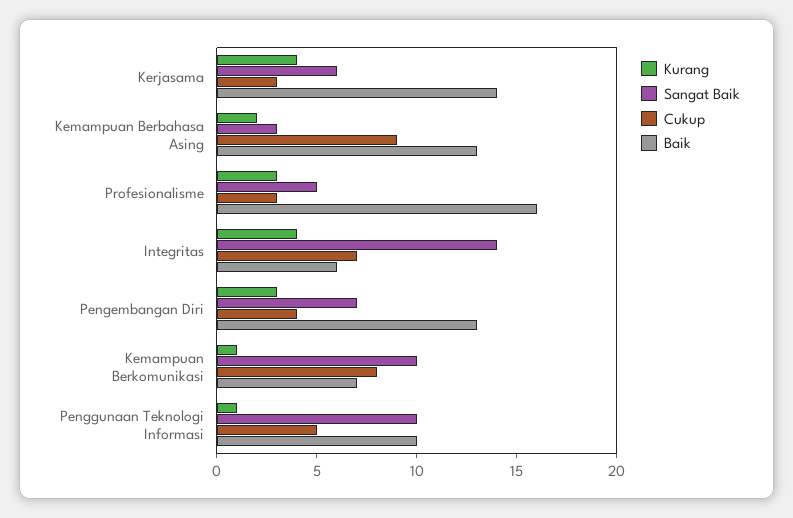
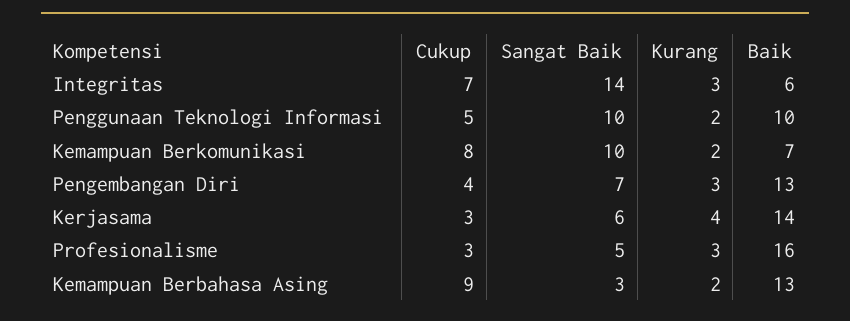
Kurang, Integritas: 4 -> 3
Kurang, Kemampuan Berkomunikasi: 1 -> 2
Kurang, Penggunaan Teknologi Informasi: 1 -> 2

